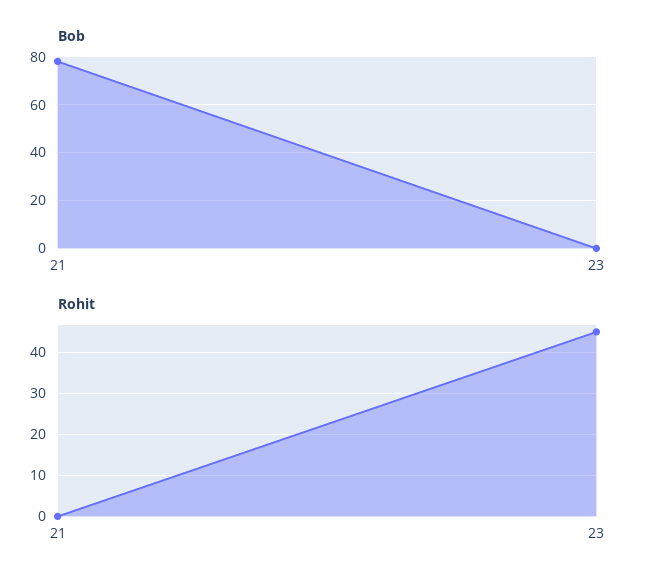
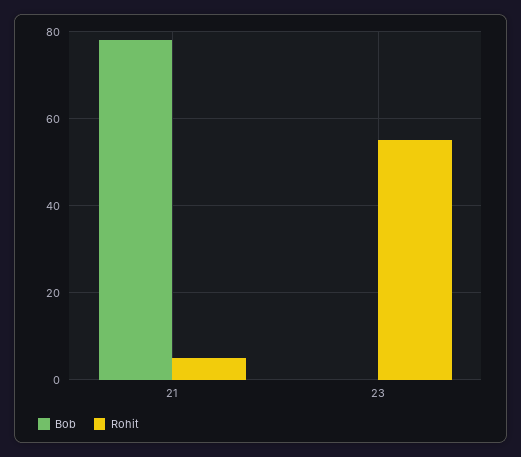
Rohit, 21: 0 -> 5
Rohit, 23: 45 -> 55

